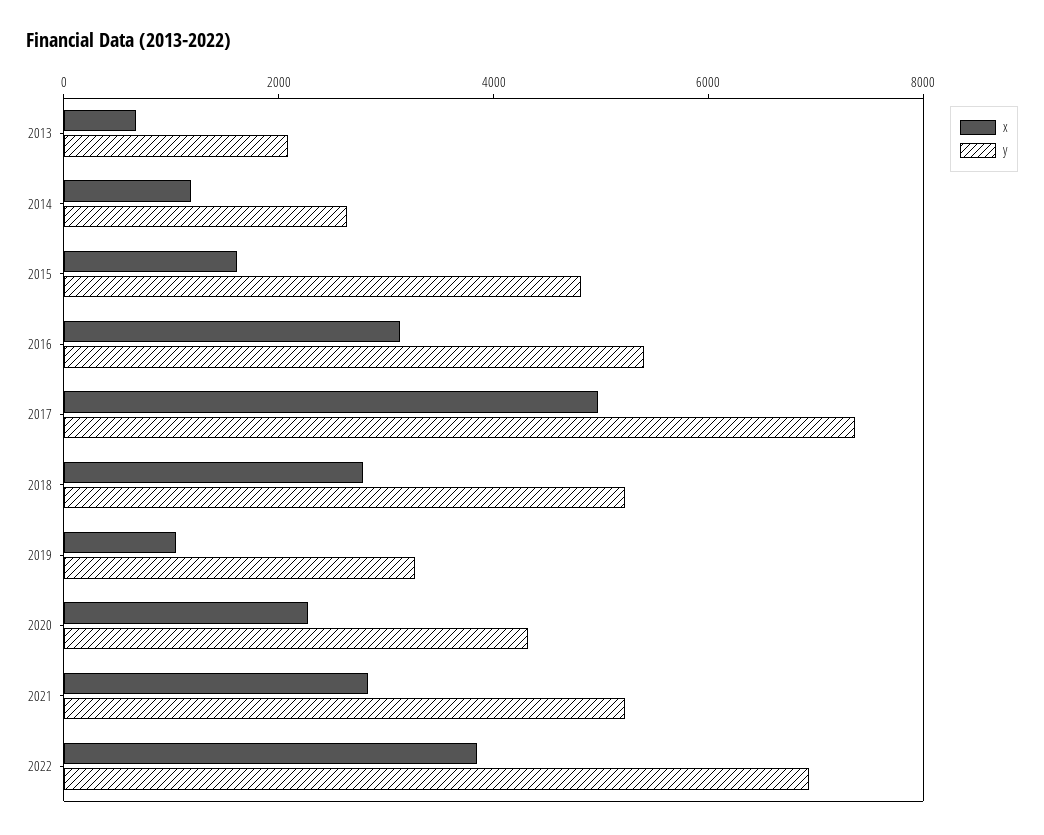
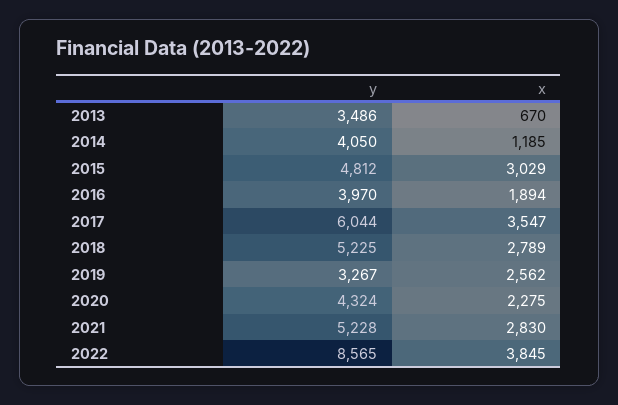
y, 2013: 2000 -> 3486
y, 2014: 2500 -> 4050
x, 2015: 1500 -> 3029
x, 2016: 3000 -> 1894
y, 2016: 5500 -> 3970
x, 2017: 5000 -> 3547
y, 2017: 7500 -> 6044
x, 2019: 1000 -> 2562
y, 2022: 7000 -> 8565

